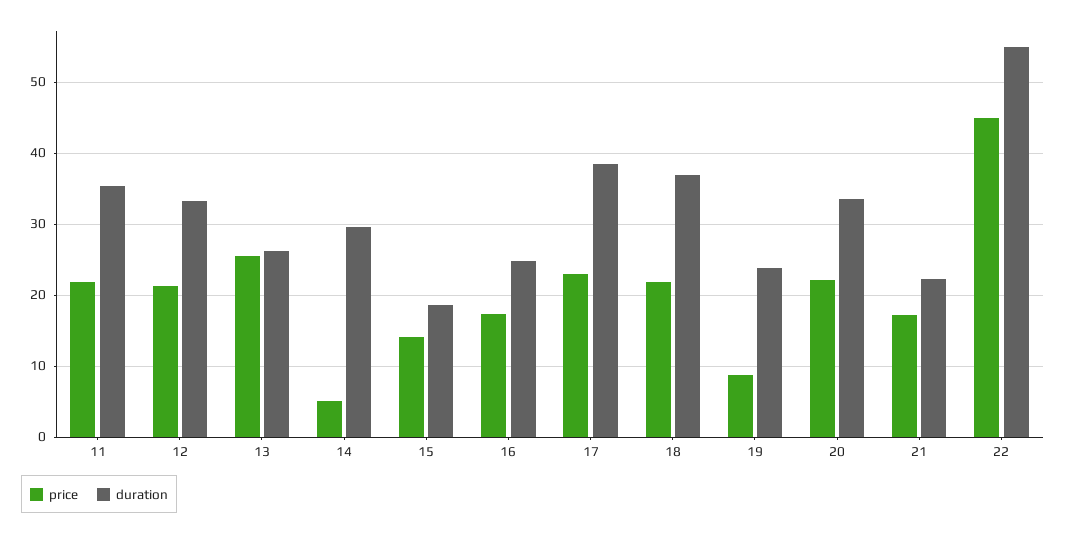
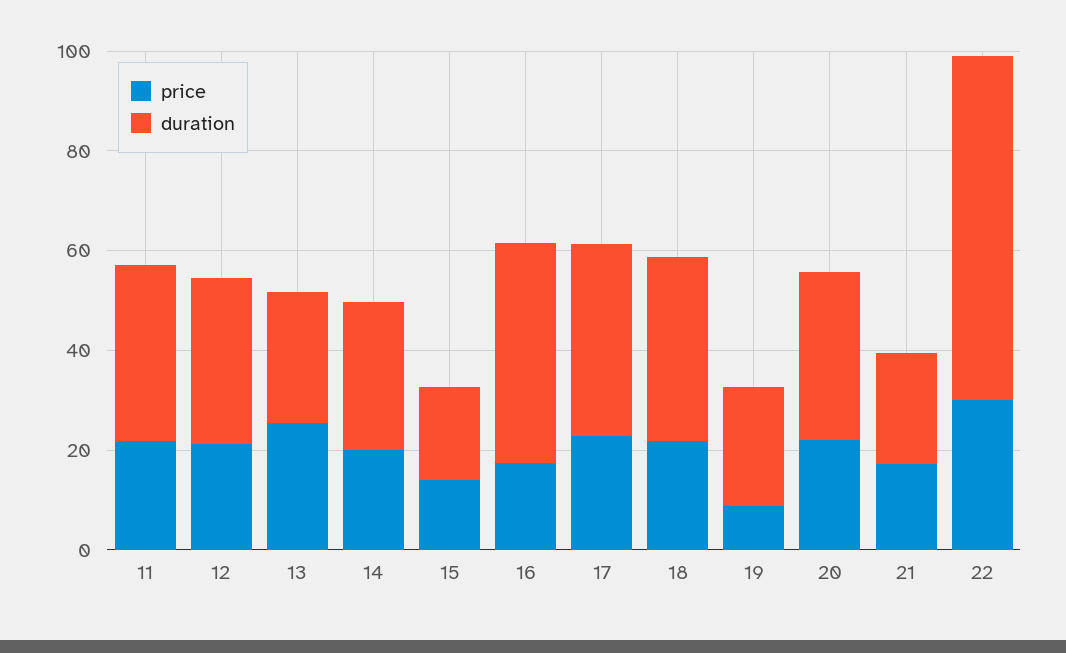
price, 14: 5 -> 20
duration, 16: 25 -> 45
price, 22: 45 -> 30
duration, 22: 55 -> 70

